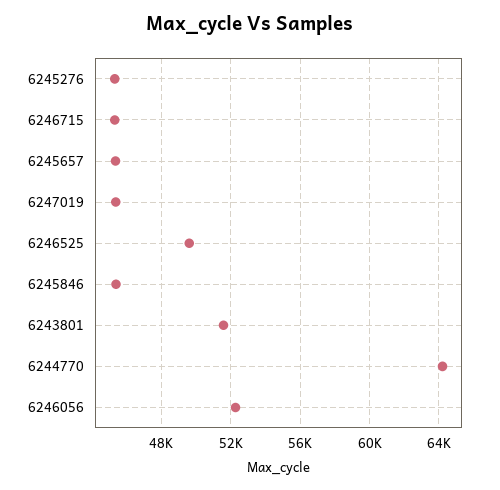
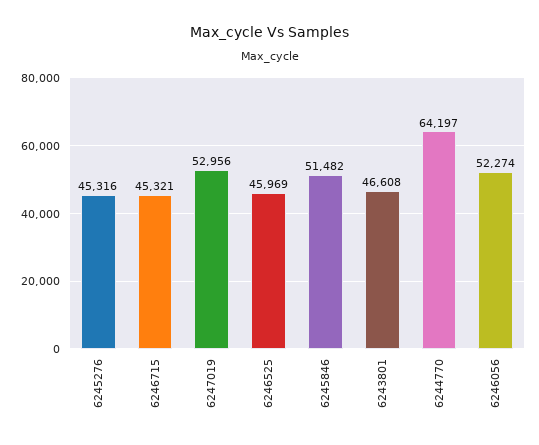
6245657: 45500 -> none
6247019: 45500 -> 52956
6246525: 49500 -> 45969
6245846: 45500 -> 51482
6243801: 51500 -> 46608

